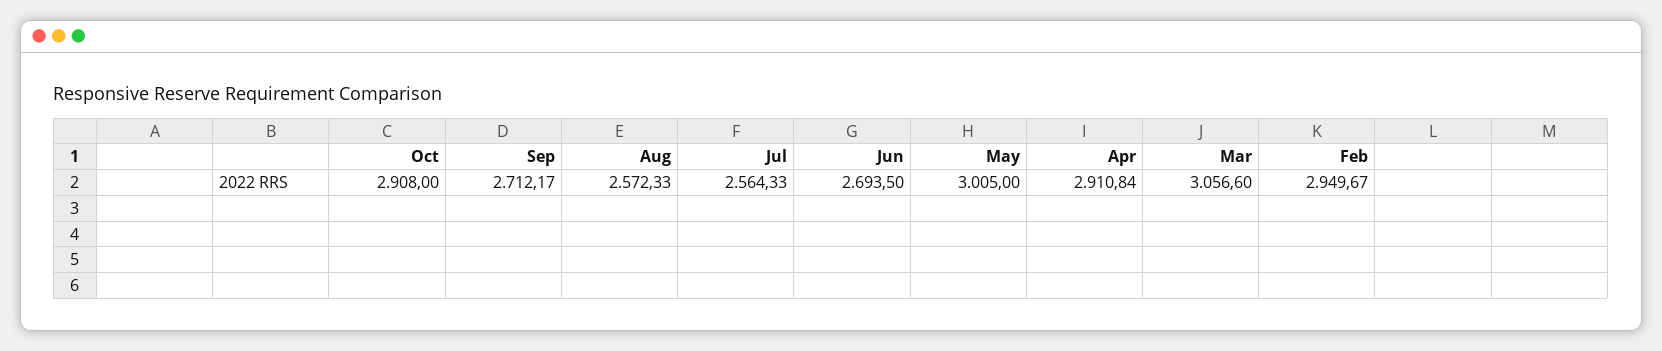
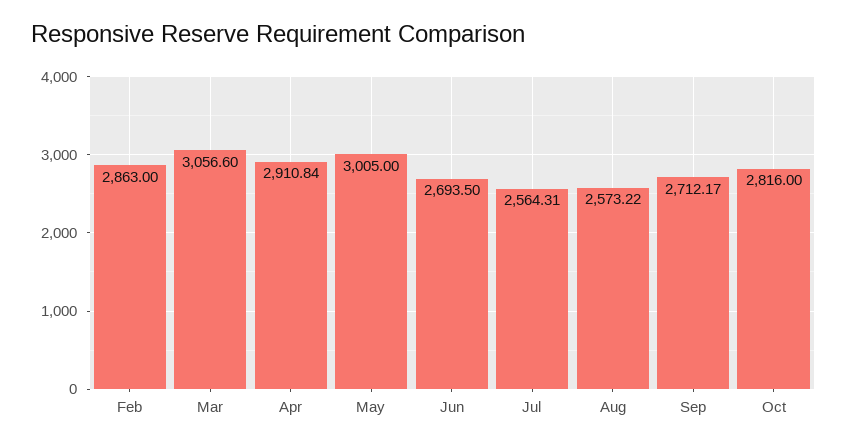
Oct: 2908 -> 2816
Aug: 2572.33 -> 2573.22
Jul: 2564.33 -> 2564.31
Feb: 2949.67 -> 2863

